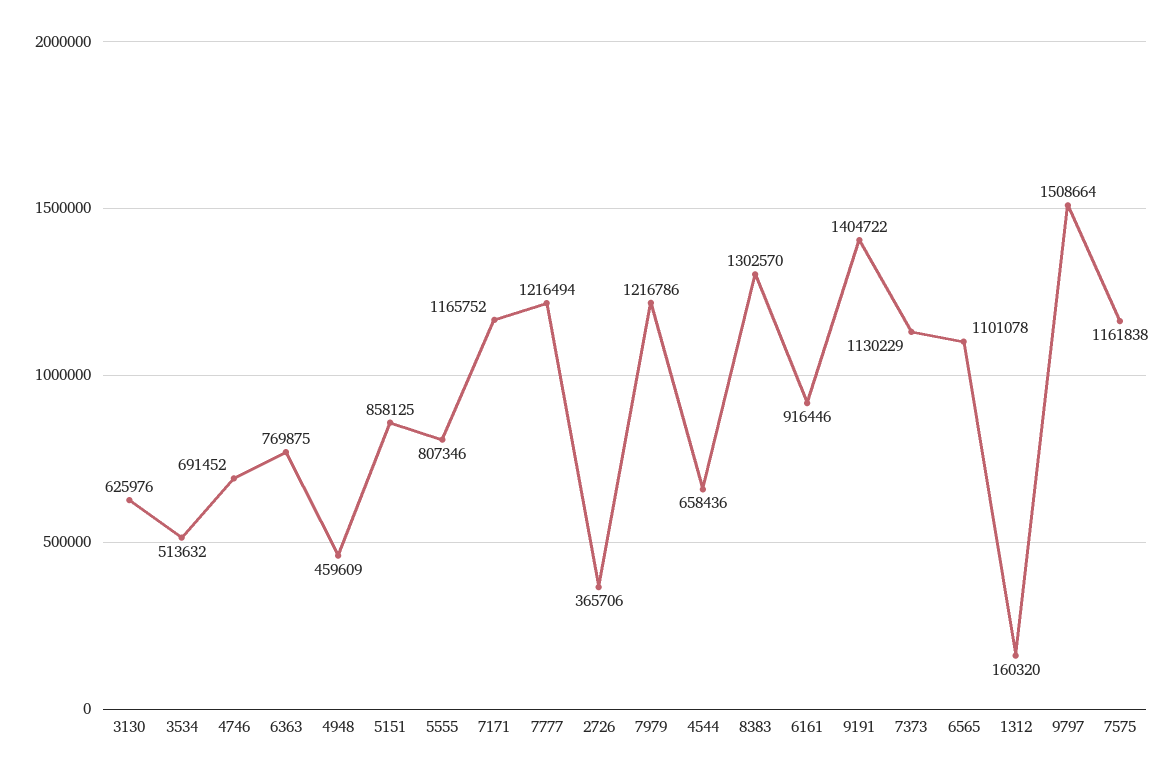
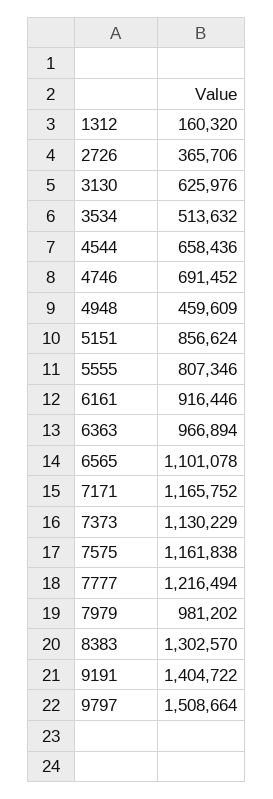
6363: 769875 -> 966894
5151: 858125 -> 856624
7979: 1216786 -> 981202

